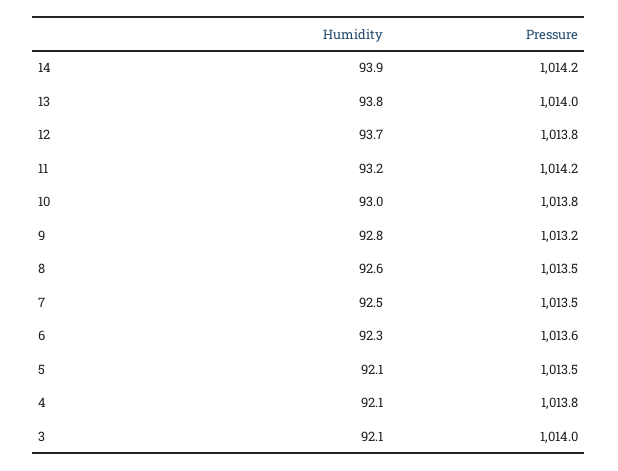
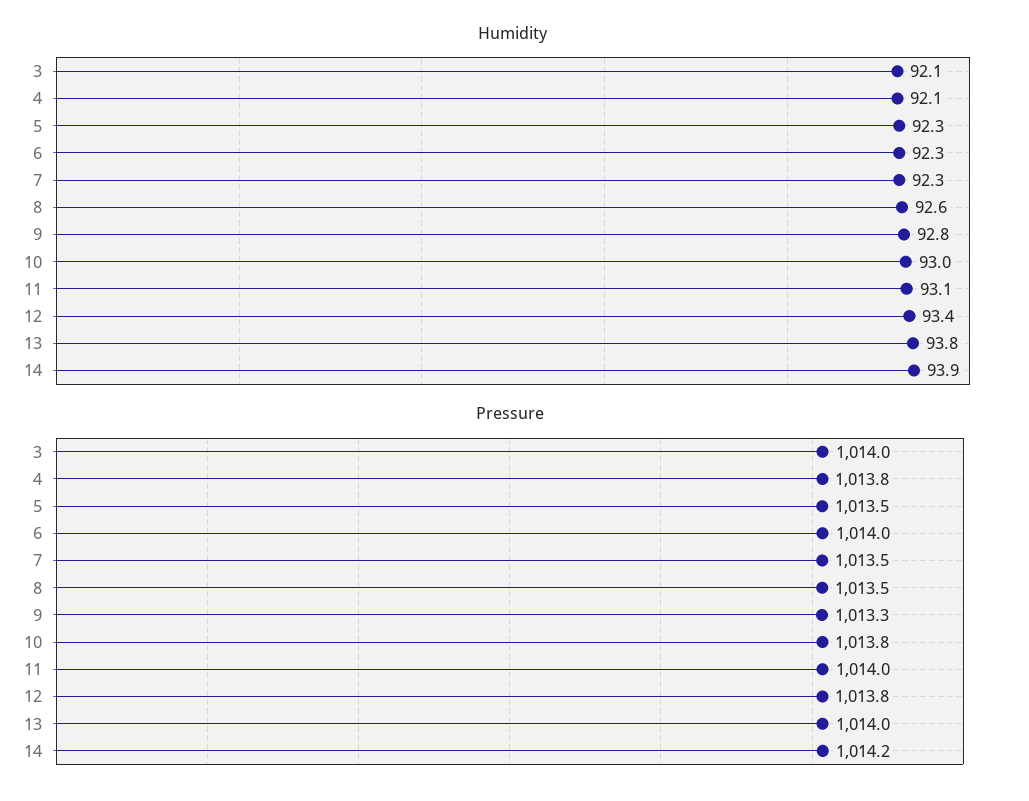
Humidity, 12: 93.7 -> 93.4
Humidity, 11: 93.2 -> 93.1
Pressure, 11: 1014.2 -> 1014
Pressure, 9: 1013.2 -> 1013.3
Humidity, 7: 92.5 -> 92.3
Pressure, 6: 1013.6 -> 1014
Humidity, 5: 92.1 -> 92.3

